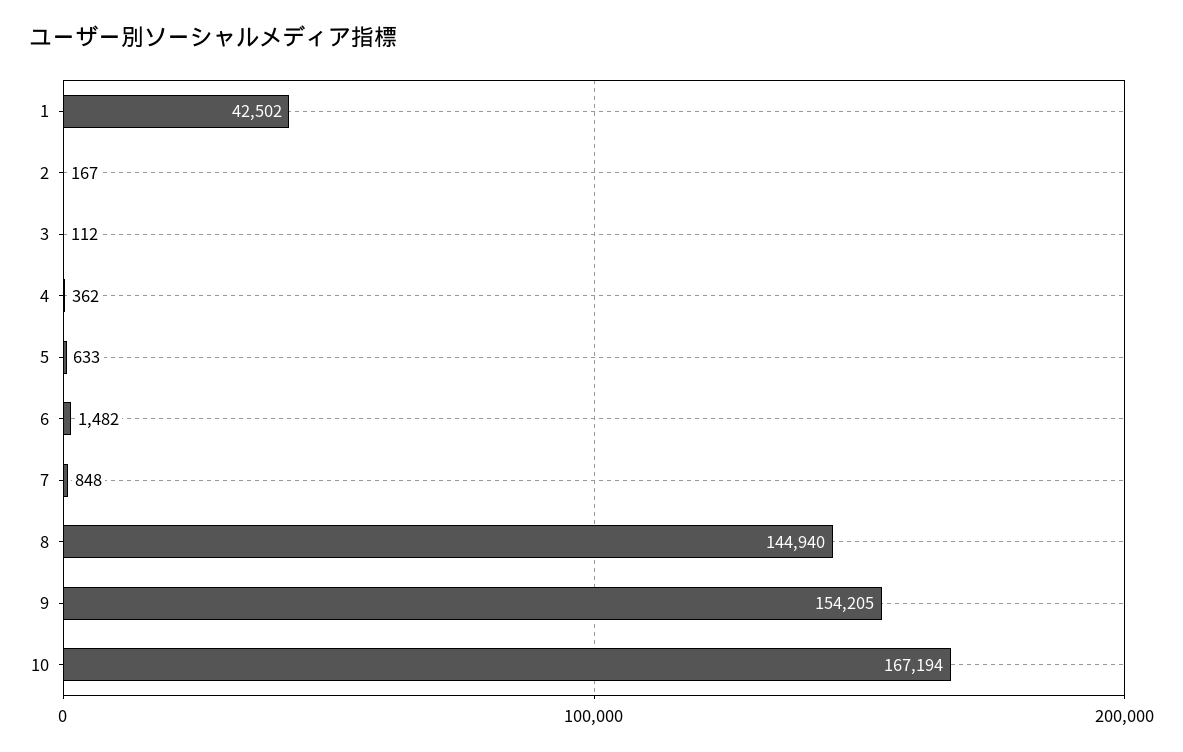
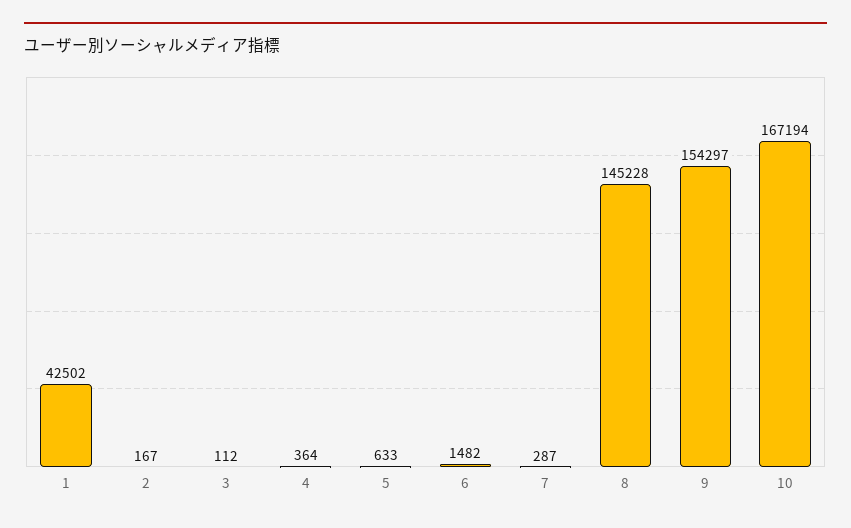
4: 362 -> 364
7: 848 -> 287
8: 144940 -> 145228
9: 154205 -> 154297

